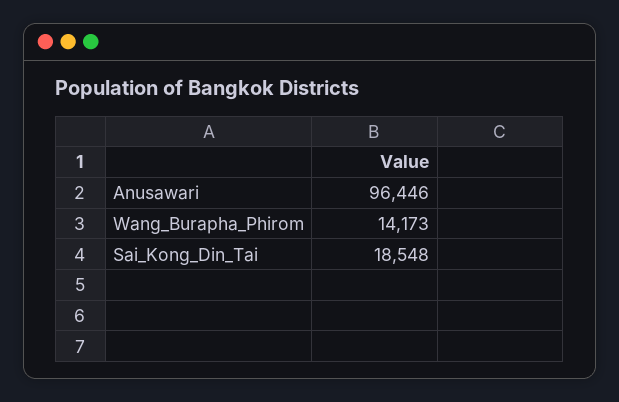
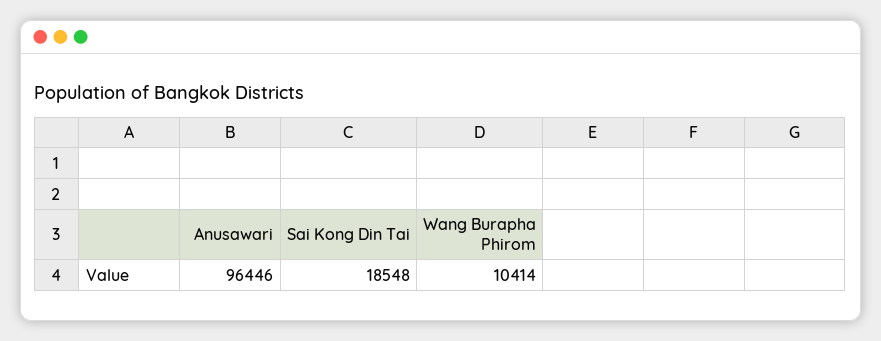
Wang_Burapha_Phirom: 14173 -> 10414

